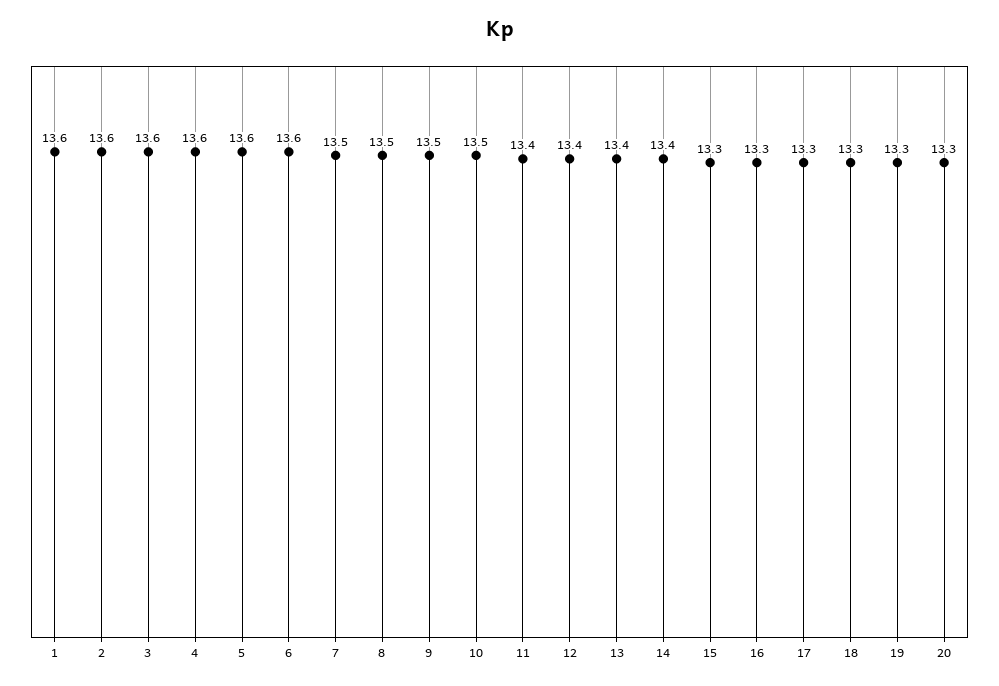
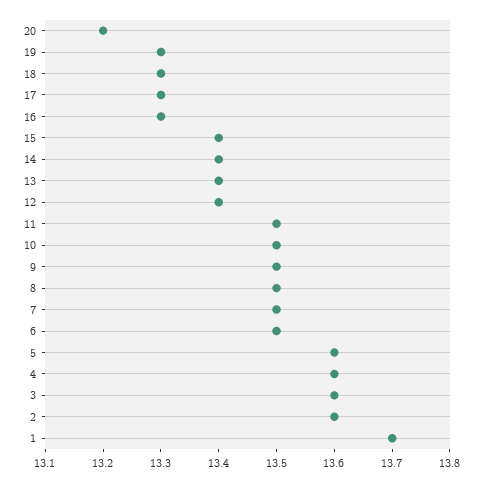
1: 13.6 -> 13.7
6: 13.6 -> 13.5
11: 13.4 -> 13.5
15: 13.3 -> 13.4
20: 13.3 -> 13.2

